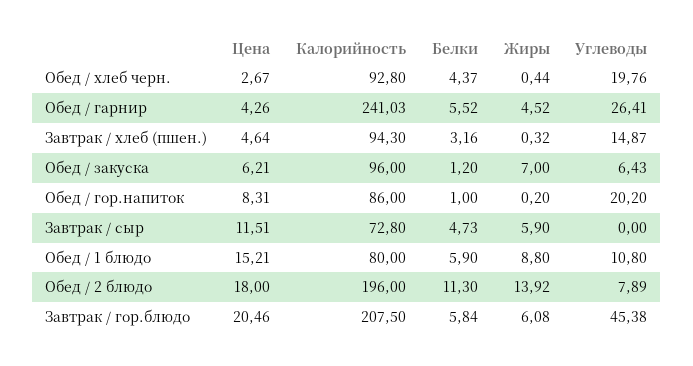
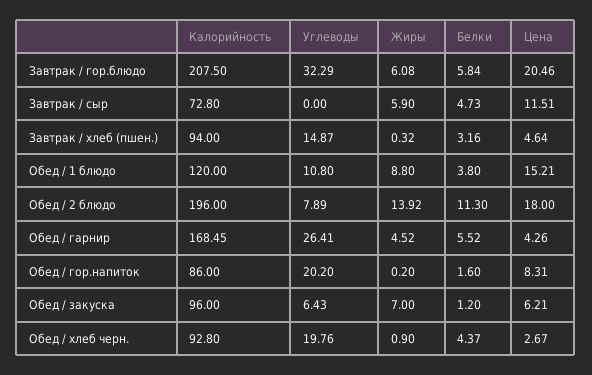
Жиры, Обед / хлеб черн.: 0.44 -> 0.9
Калорийность, Обед / гарнир: 241.03 -> 168.45
Калорийность, Завтрак / хлеб (пшен.): 94.3 -> 94
Белки, Обед / гор.напиток: 1 -> 1.6
Калорийность, Обед / 1 блюдо: 80 -> 120
Белки, Обед / 1 блюдо: 5.9 -> 3.8
Углеводы, Завтрак / гор.блюдо: 45.38 -> 32.29

